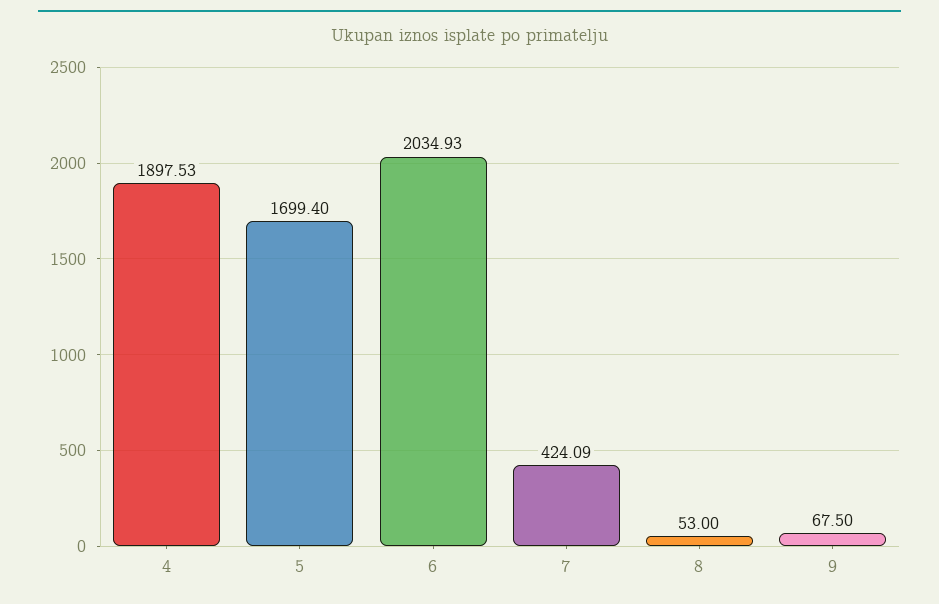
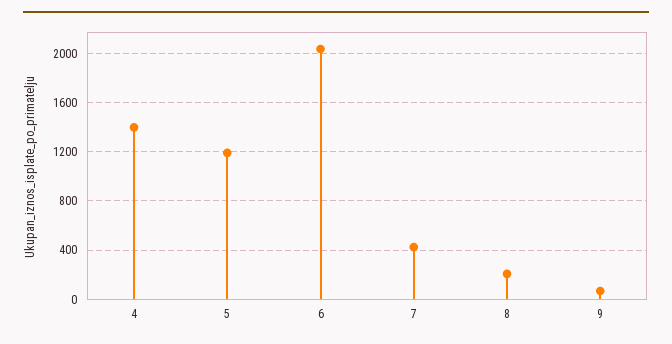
4: 1897.53 -> 1400
5: 1699.4 -> 1200
8: 53 -> 200

